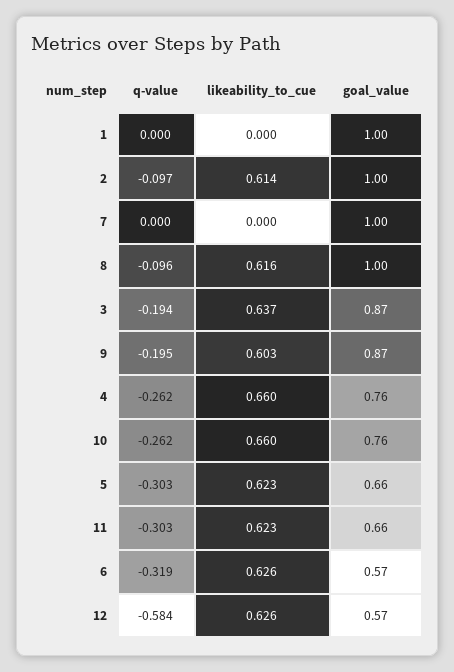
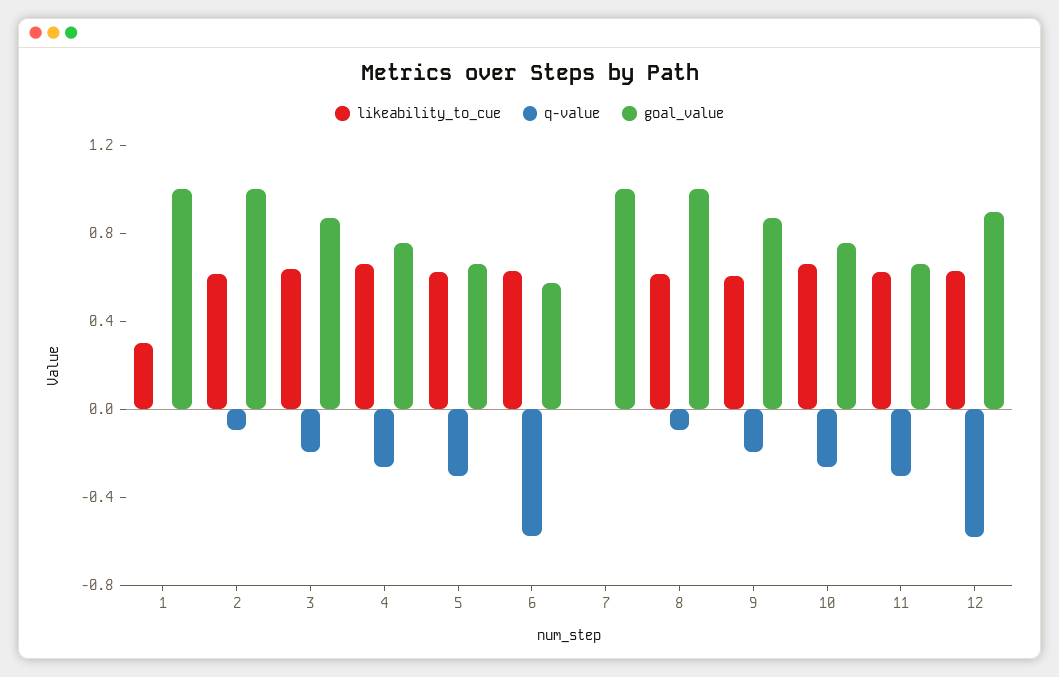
likeability_to_cue, 1: 0 -> 0.3
q-value, 6: -0.319 -> -0.6
goal_value, 12: 0.57 -> 0.9

